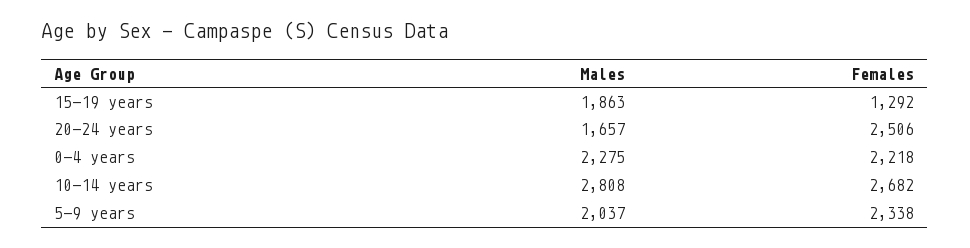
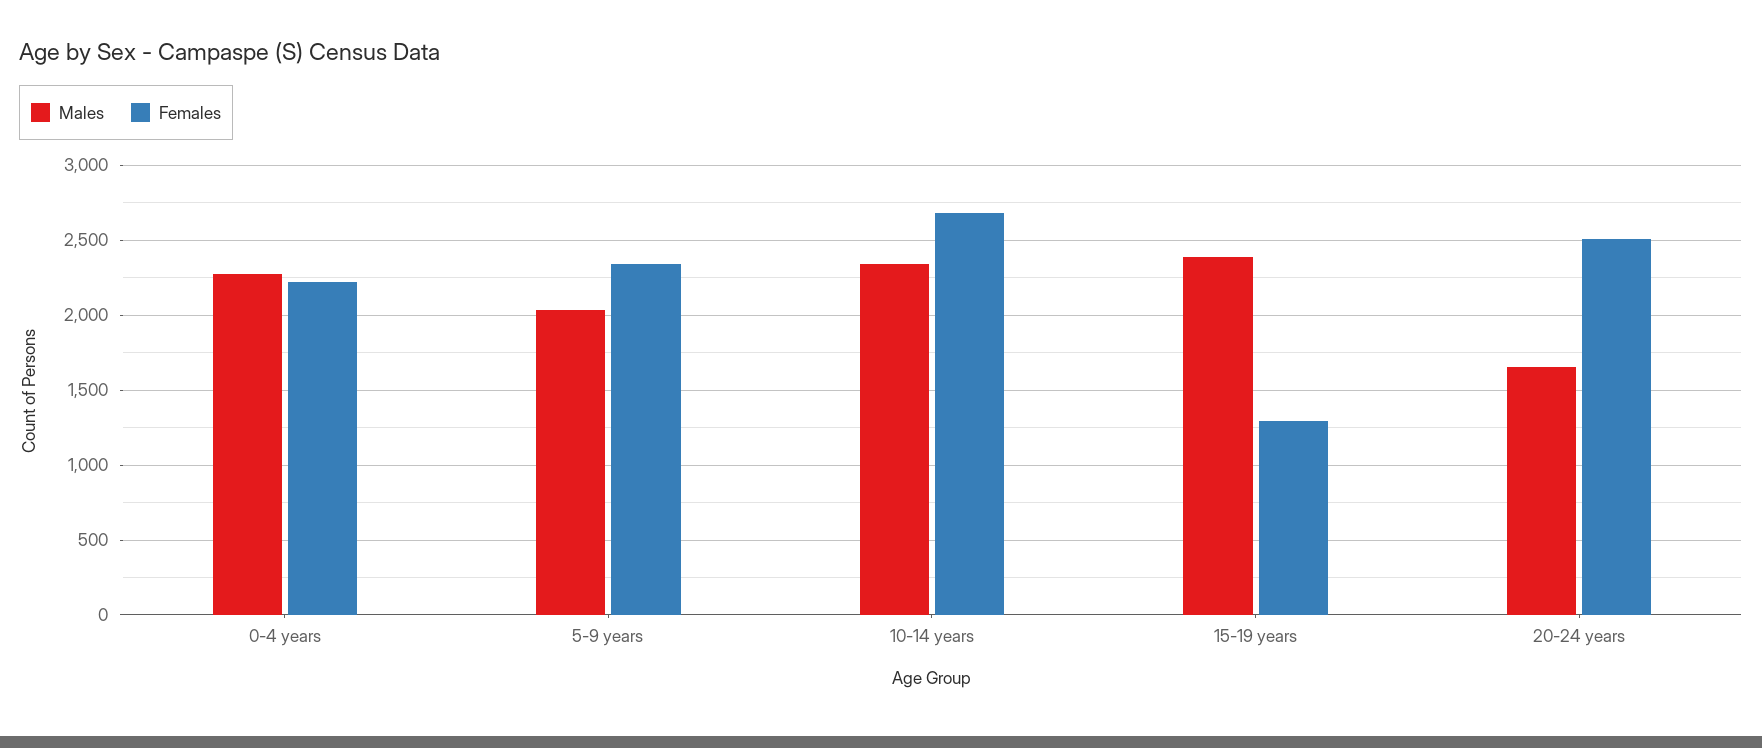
Males, 15-19 years: 1863 -> 2400
Males, 10-14 years: 2808 -> 2350

